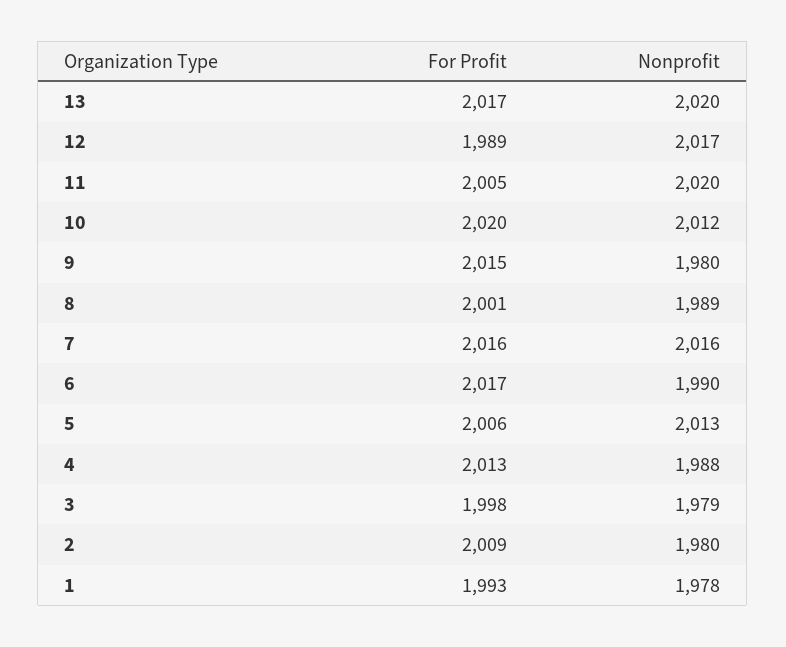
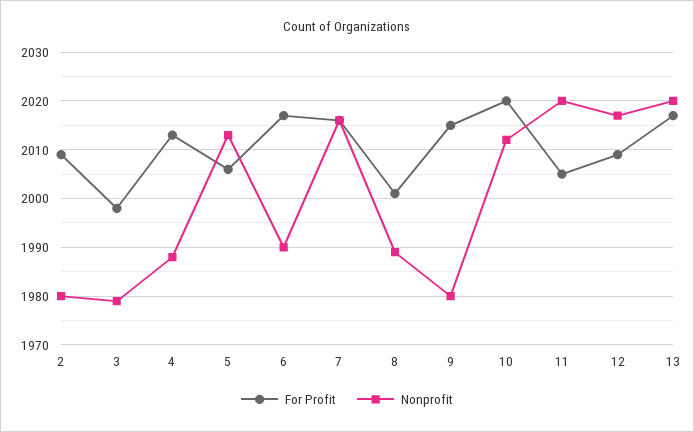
For Profit, 12: 1989 -> 2010
For Profit, 1: 1993 -> none
Nonprofit, 1: 1978 -> none

